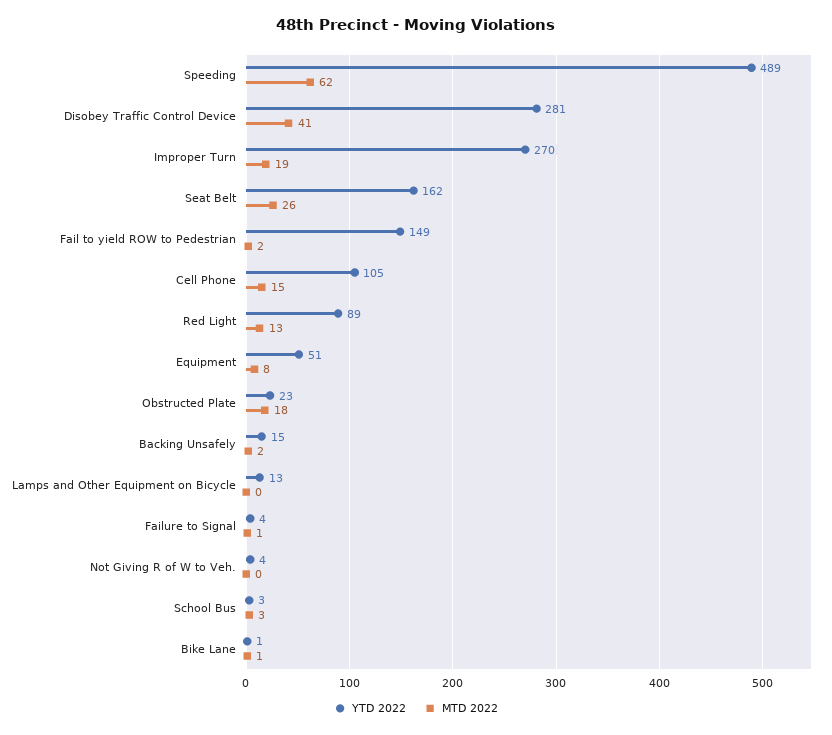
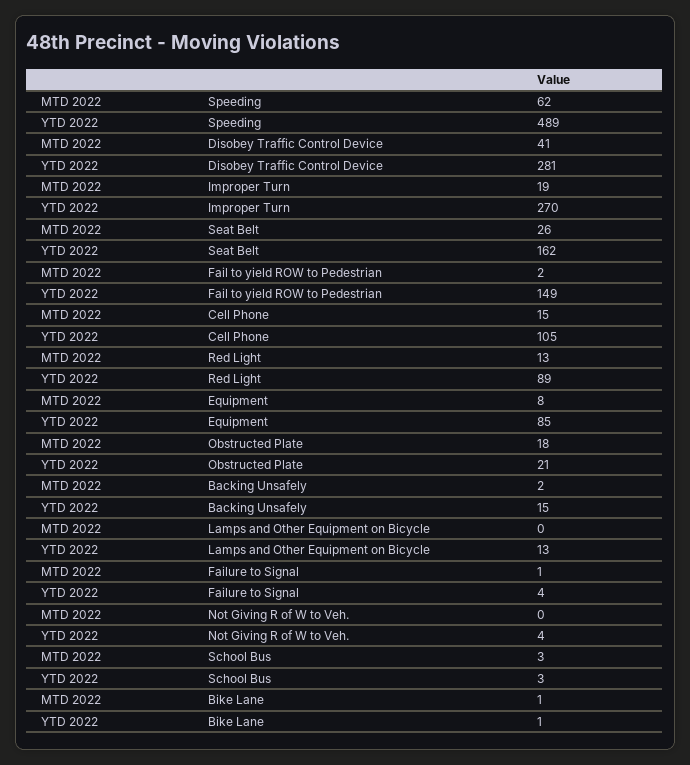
YTD 2022, Equipment: 51 -> 85
YTD 2022, Obstructed Plate: 23 -> 21

